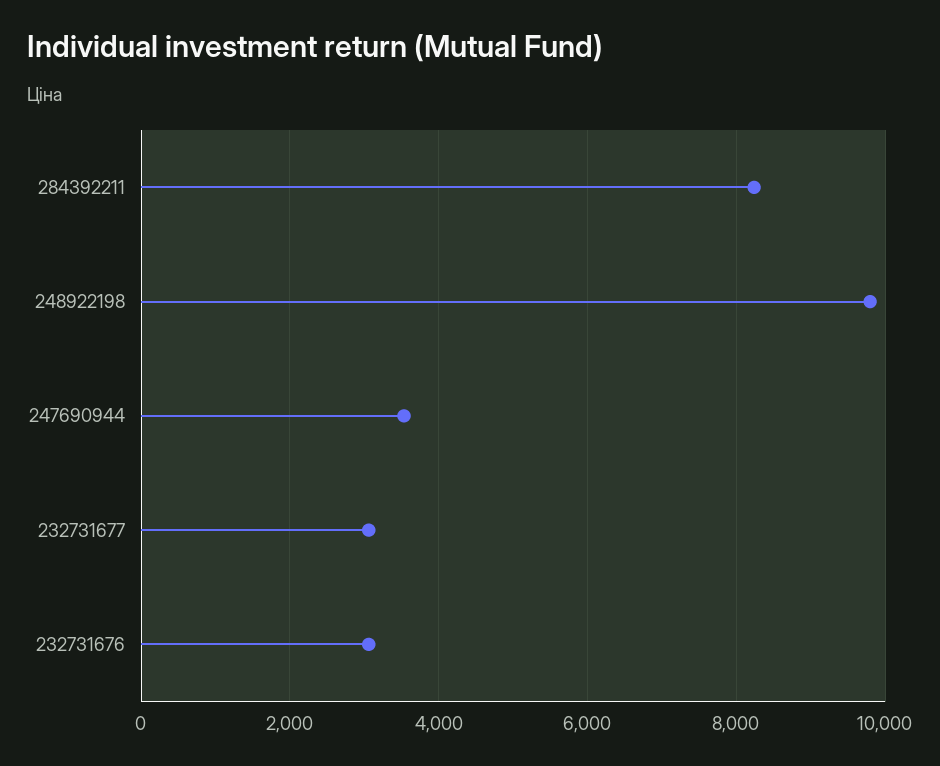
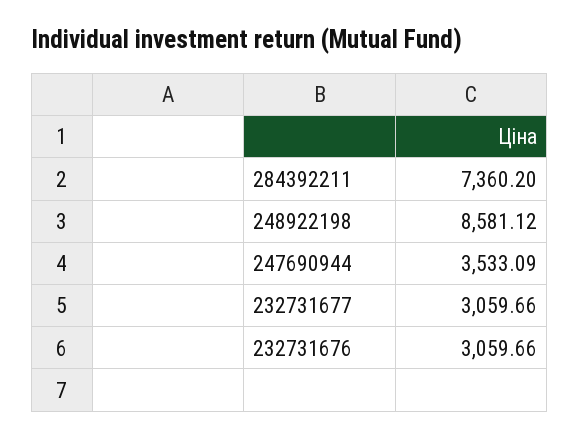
284392211: 8200 -> 7360.2
248922198: 9800 -> 8581.12

